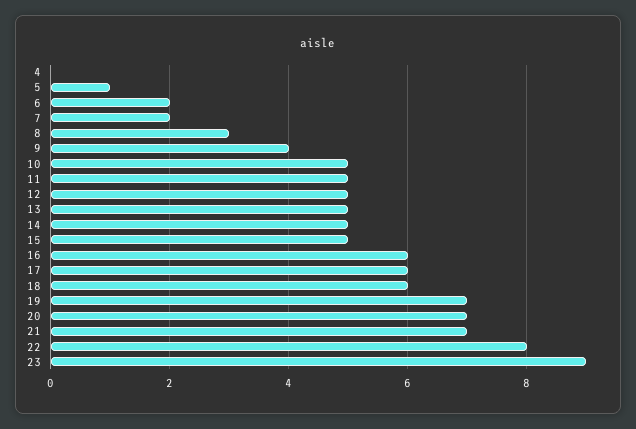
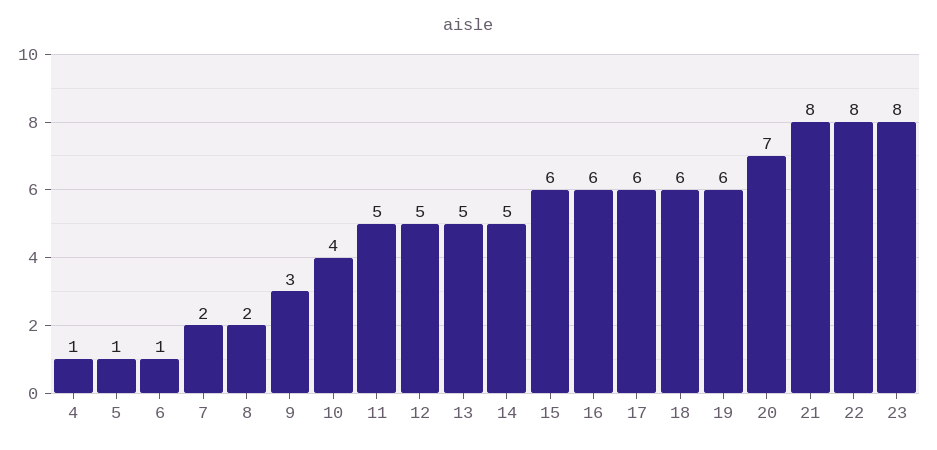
4: 0 -> 1
6: 2 -> 1
8: 3 -> 2
9: 4 -> 3
10: 5 -> 4
15: 5 -> 6
19: 7 -> 6
21: 7 -> 8
23: 9 -> 8

